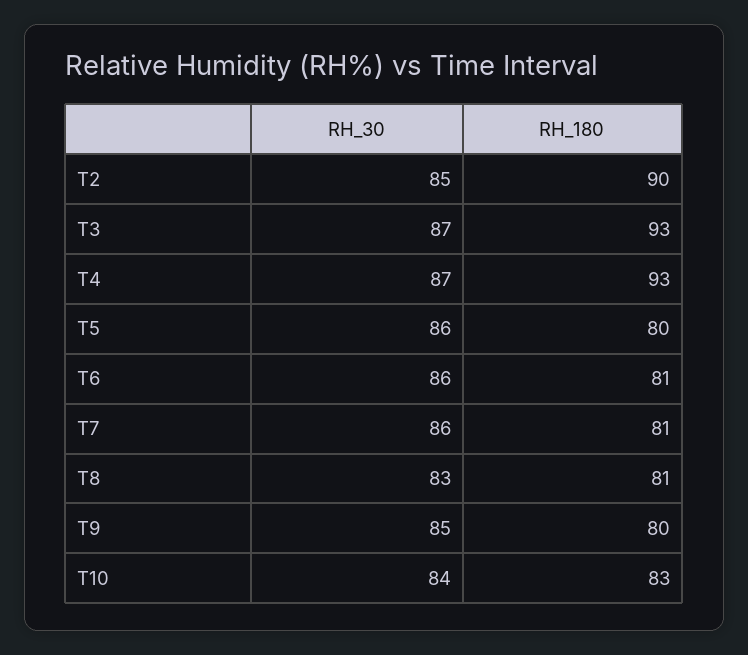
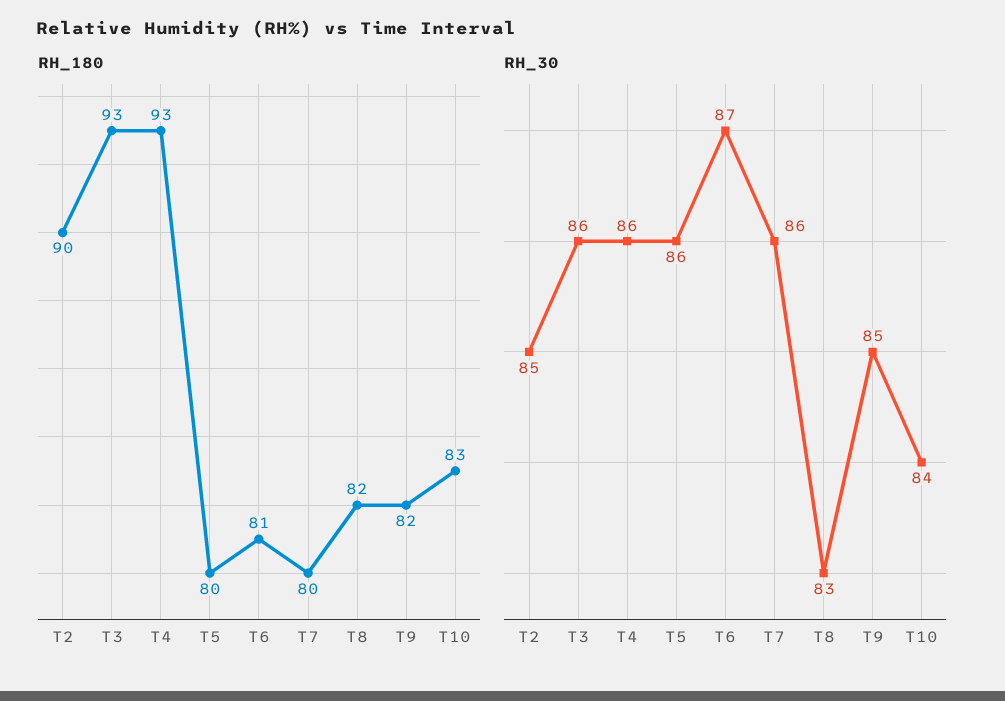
RH_30, T3: 87 -> 86
RH_30, T4: 87 -> 86
RH_30, T6: 86 -> 87
RH_180, T7: 81 -> 80
RH_180, T8: 81 -> 82
RH_180, T9: 80 -> 82

